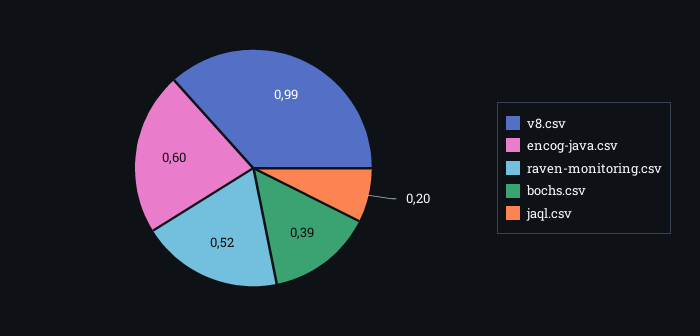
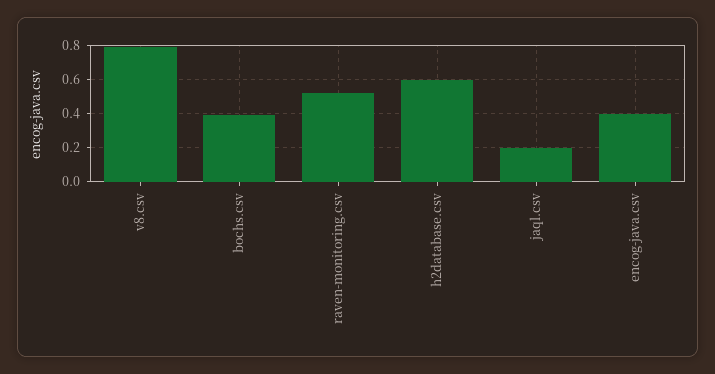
v8.csv: 0.99 -> 0.8
encog-java.csv: 0.6 -> 0.4
h2database.csv: none -> 0.6

